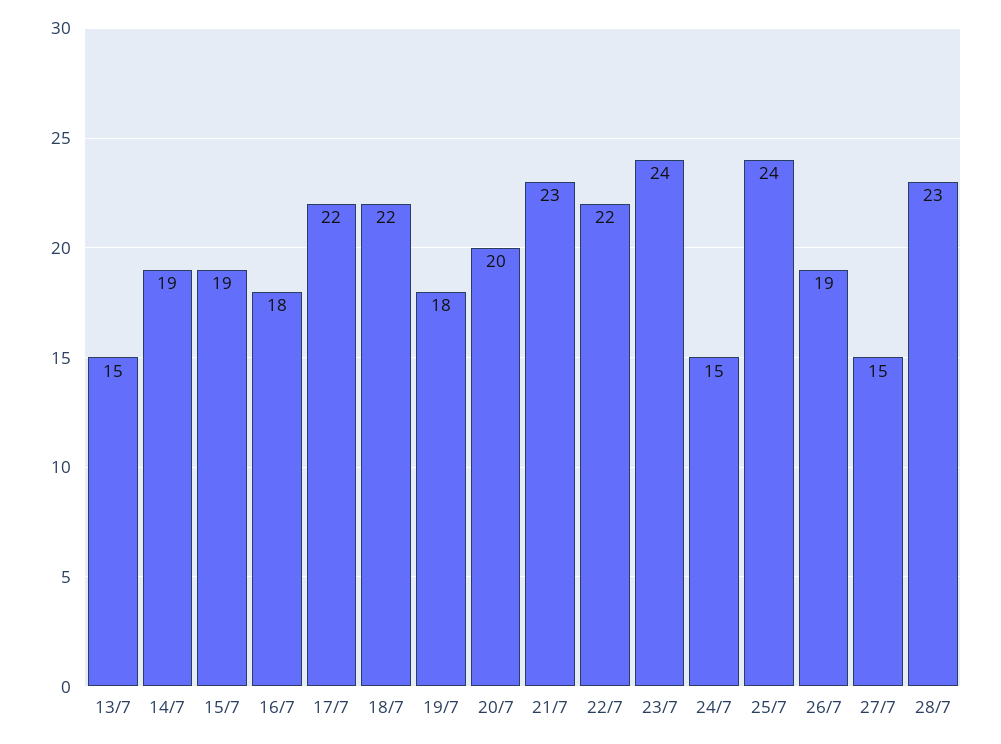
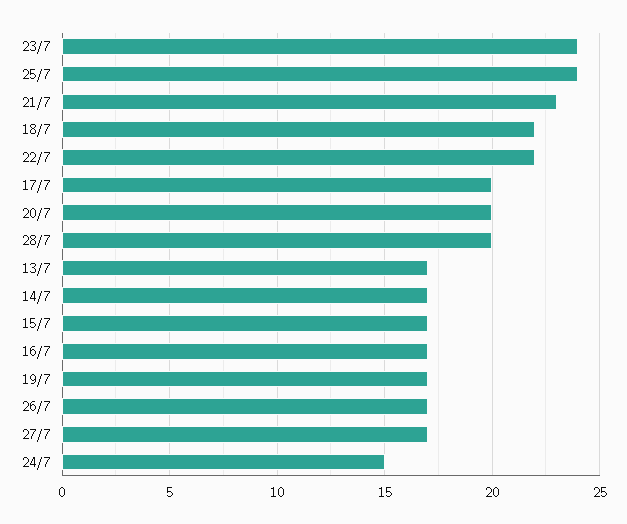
13/7: 15 -> 17
14/7: 19 -> 17
15/7: 19 -> 17
16/7: 18 -> 17
17/7: 22 -> 20
19/7: 18 -> 17
26/7: 19 -> 17
27/7: 15 -> 17
28/7: 23 -> 20

